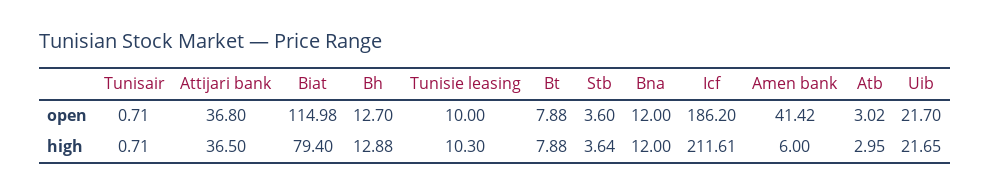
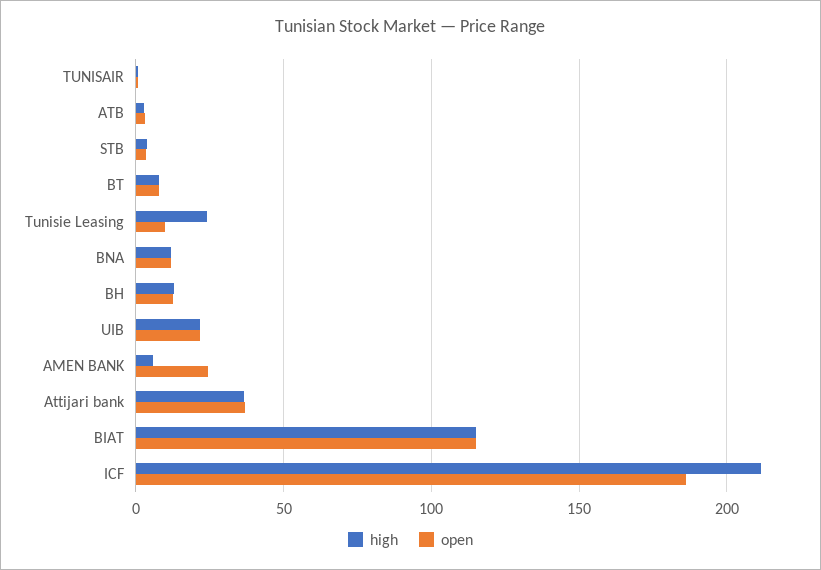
open, Amen bank: 41.42 -> 25
high, Biat: 79.4 -> 115
high, Tunisie leasing: 10.3 -> 25

